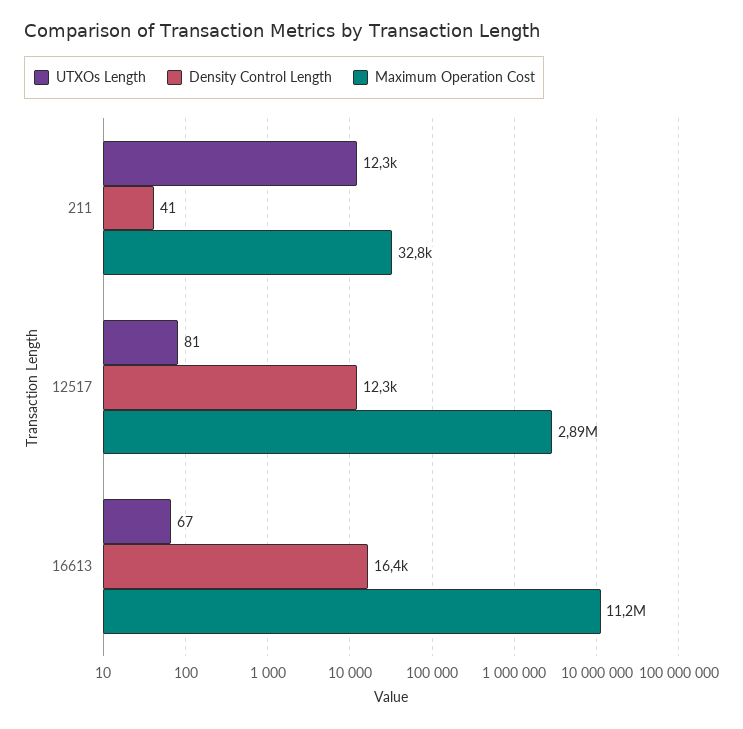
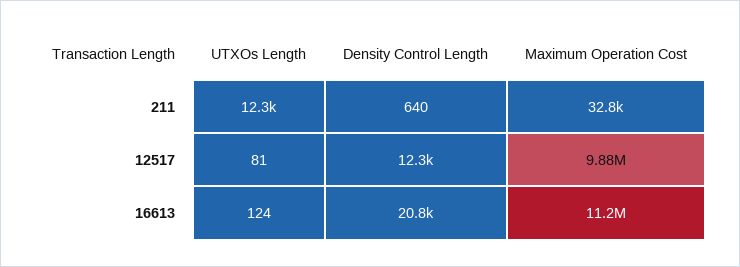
Density Control Length, 211: 41 -> 640
Maximum Operation Cost, 12517: 2890000 -> 9880000
UTXOs Length, 16613: 67 -> 124
Density Control Length, 16613: 16400 -> 20800

